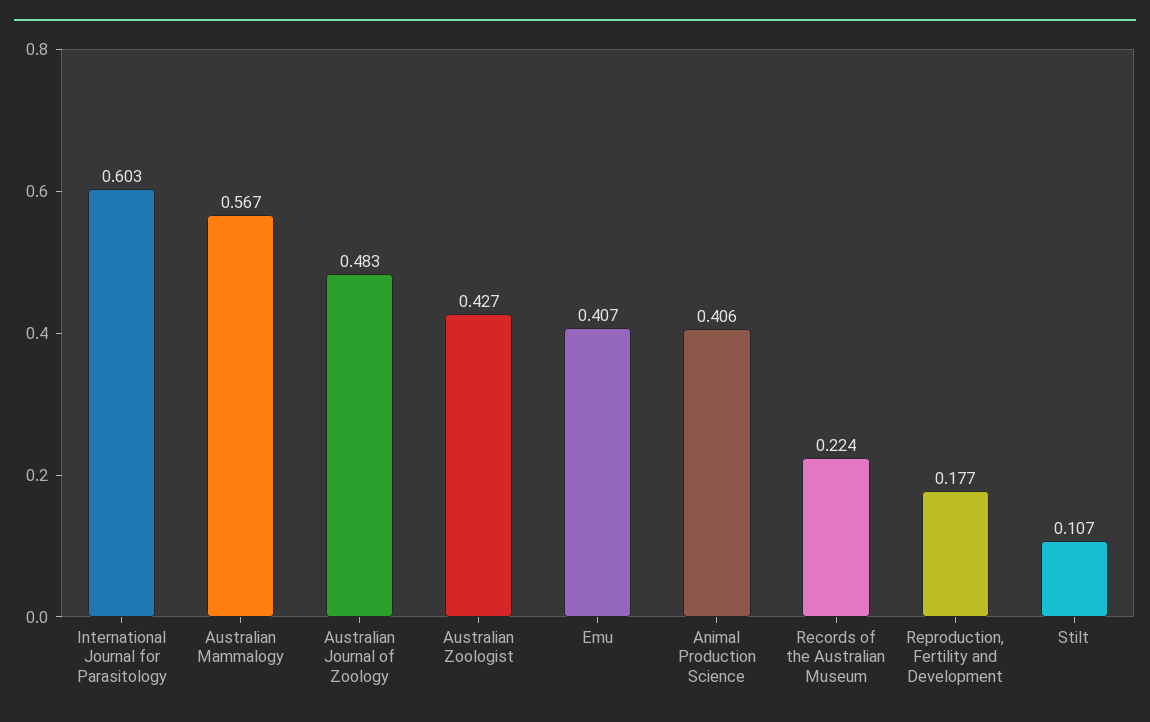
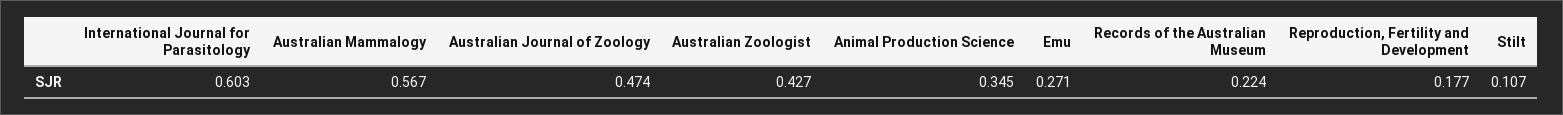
Australian Journal of Zoology: 0.483 -> 0.474
Emu: 0.407 -> 0.271
Animal Production Science: 0.406 -> 0.345

